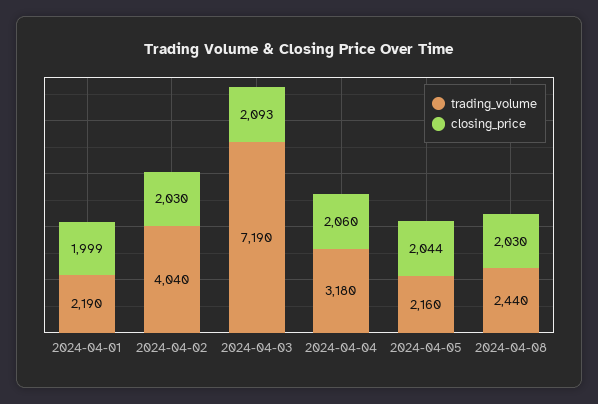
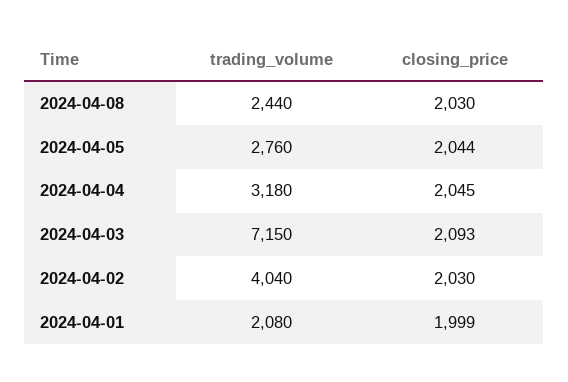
trading_volume, 2024-04-01: 2190 -> 2080
trading_volume, 2024-04-03: 7190 -> 7150
closing_price, 2024-04-04: 2060 -> 2045
trading_volume, 2024-04-05: 2160 -> 2760

